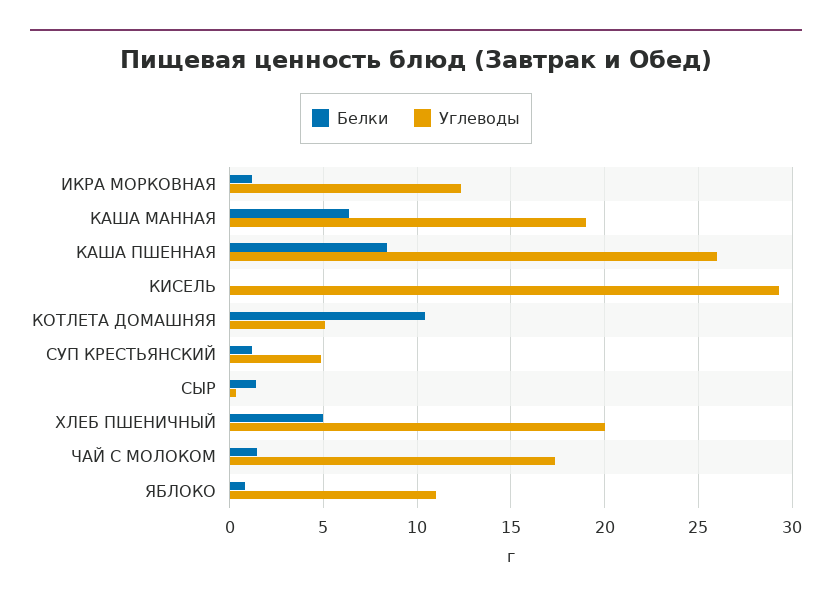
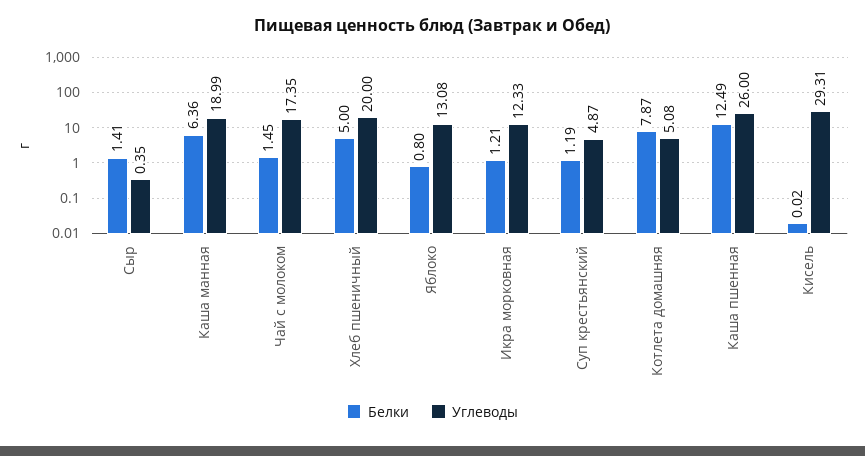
Белки, КАША ПШЕННАЯ: 8.5 -> 12.49
Белки, КОТЛЕТА ДОМАШНЯЯ: 10.5 -> 7.87
Углеводы, ЯБЛОКО: 11 -> 13.08

